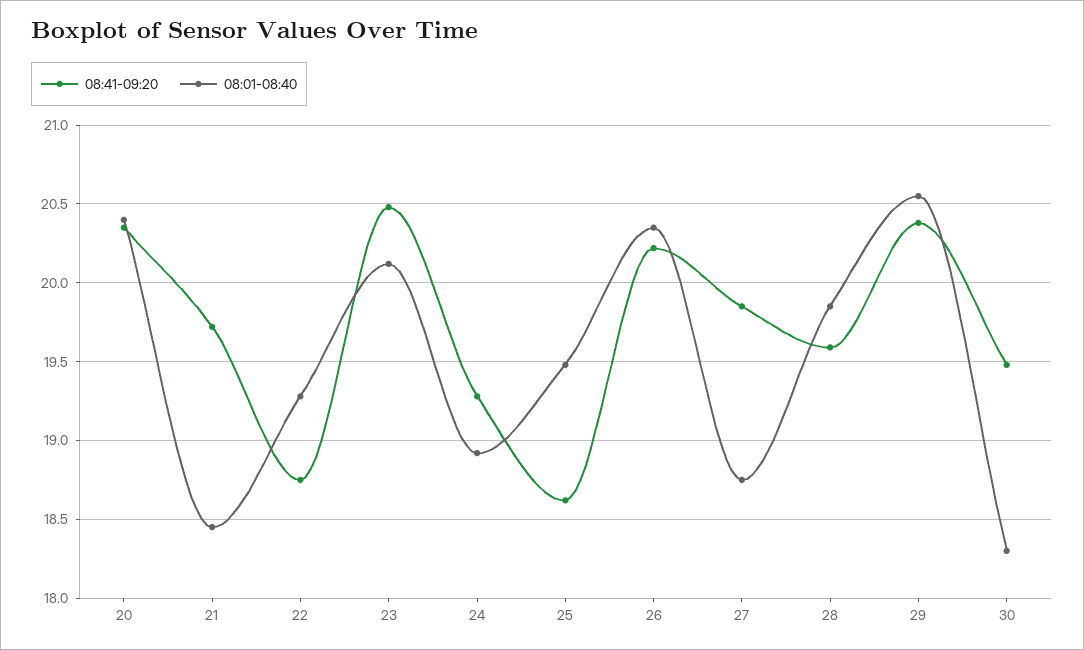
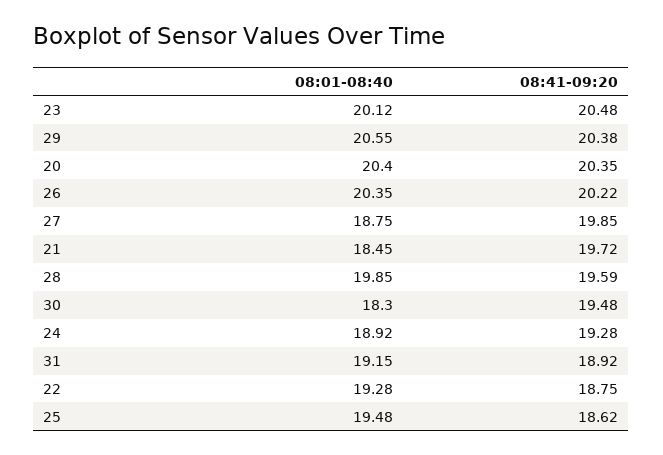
08:01-08:40, 31: none -> 19.15
08:41-09:20, 31: none -> 18.92

